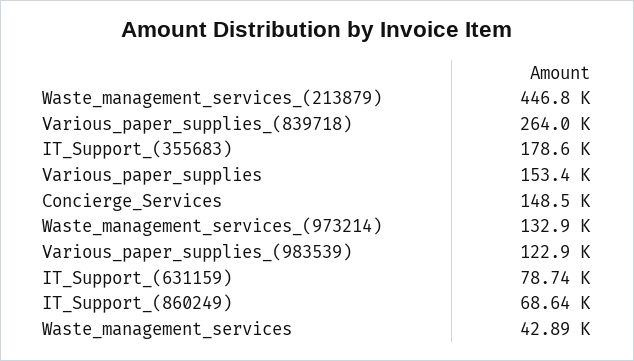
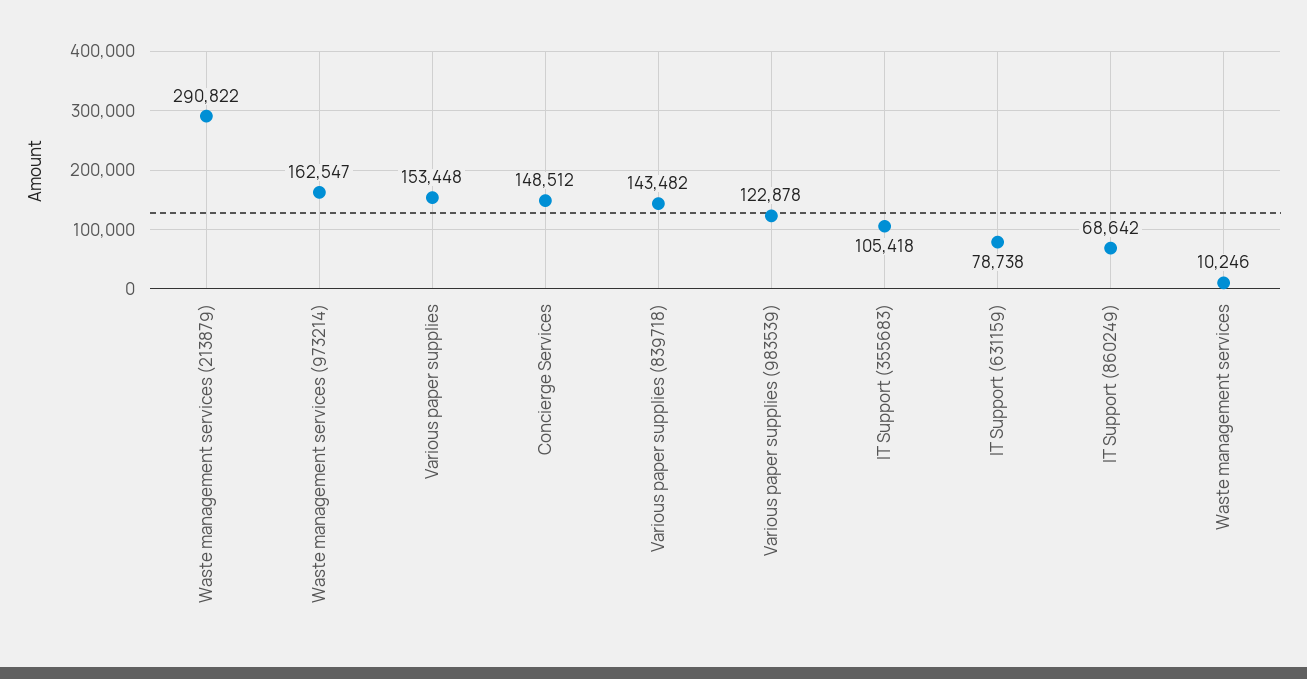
Waste_management_services_(213879): 446800 -> 290822
Various_paper_supplies_(839718): 264000 -> 143482
IT_Support_(355683): 178600 -> 105418
Waste_management_services_(973214): 132900 -> 162547
Waste_management_services: 42890 -> 10246

